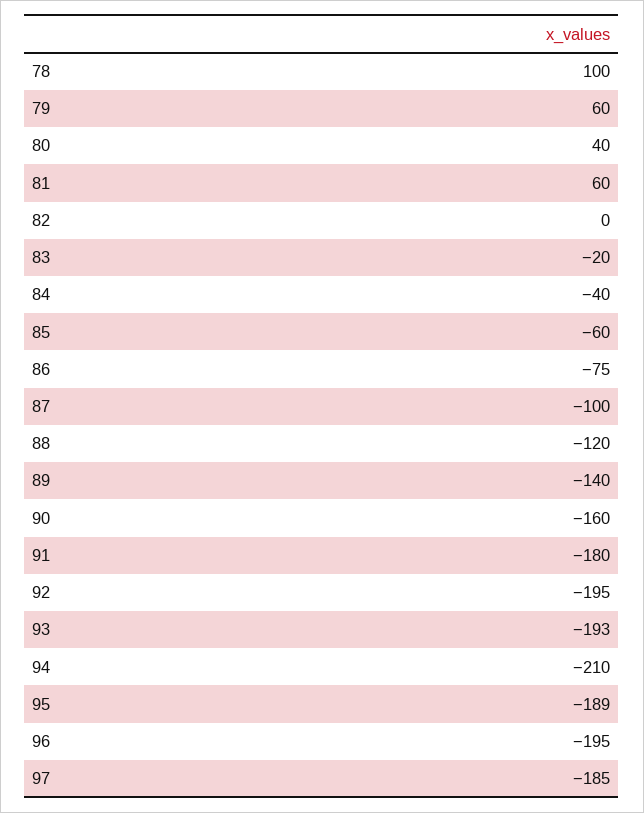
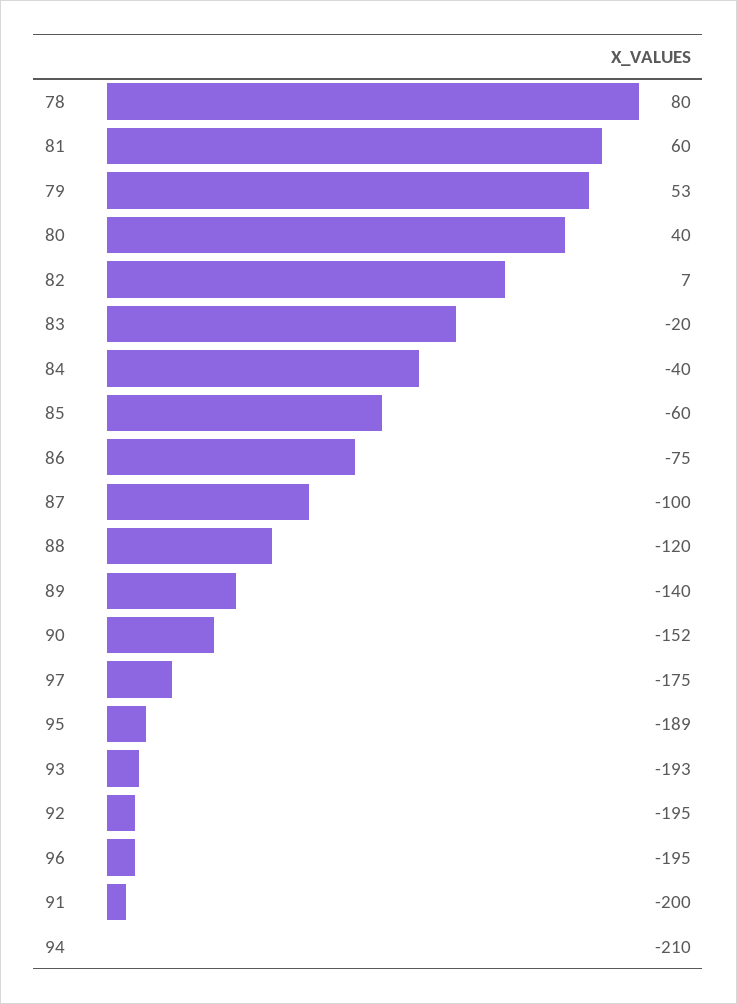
78: 100 -> 80
79: 60 -> 53
82: 0 -> 7
90: -160 -> -152
91: -180 -> -200
97: -185 -> -175

